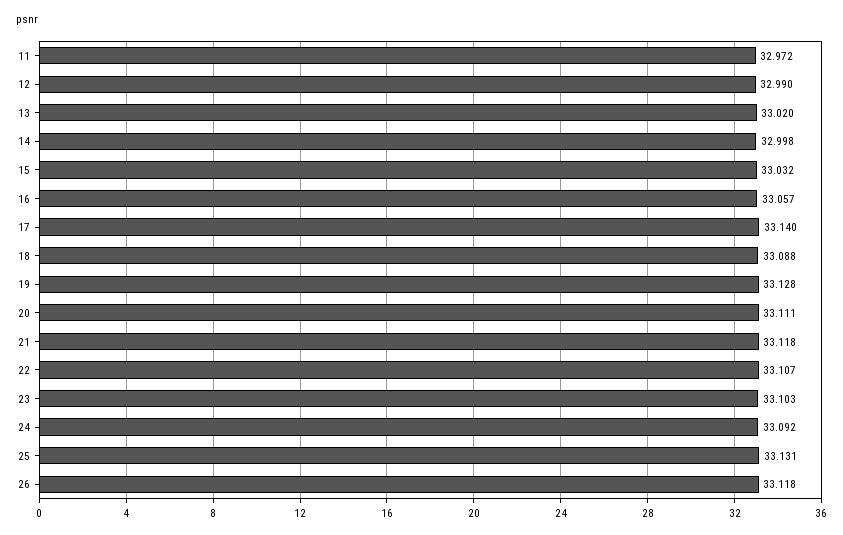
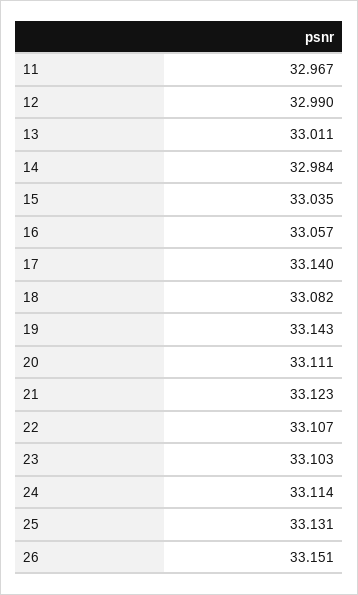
11: 32.972 -> 32.967
13: 33.02 -> 33.011
14: 32.998 -> 32.984
15: 33.032 -> 33.035
18: 33.088 -> 33.082
19: 33.128 -> 33.143
21: 33.118 -> 33.123
24: 33.092 -> 33.114
26: 33.118 -> 33.151

